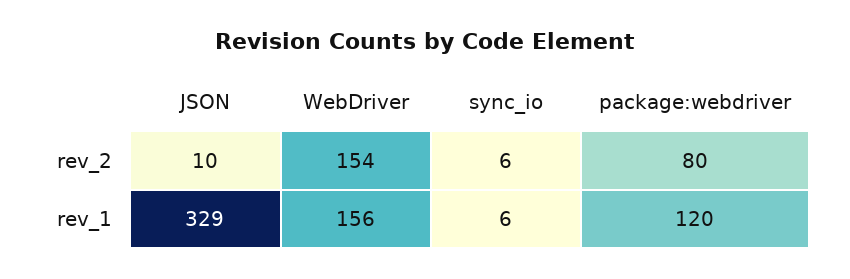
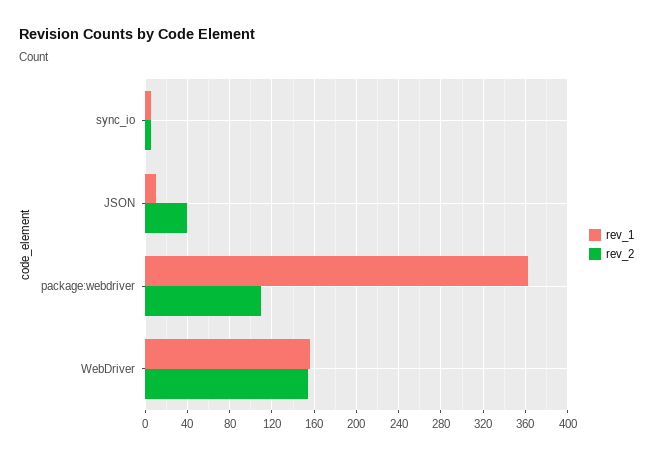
rev_2, JSON: 10 -> 40
rev_2, package:webdriver: 80 -> 110
rev_1, JSON: 329 -> 10
rev_1, package:webdriver: 120 -> 360

